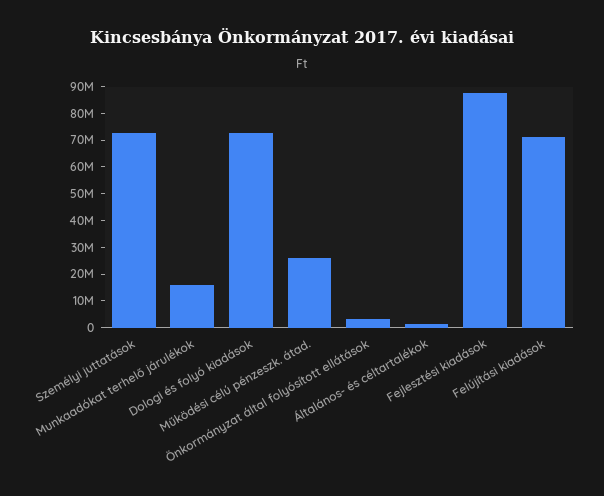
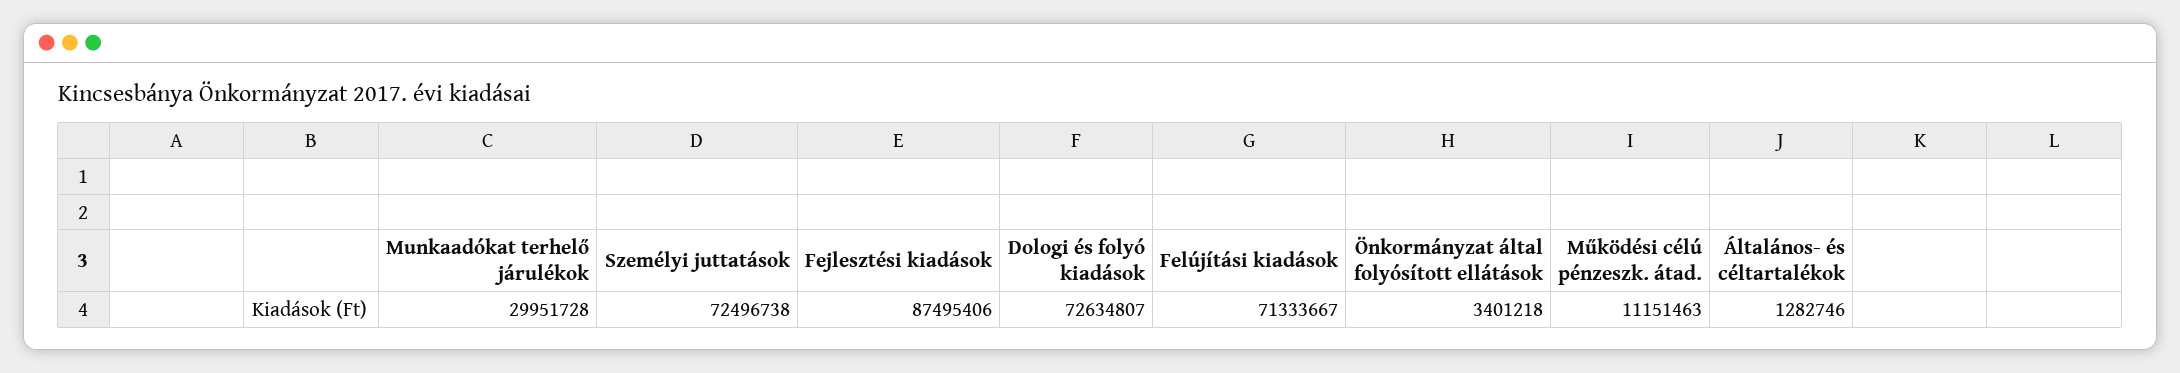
Munkaadókat terhelő járulékok: 15000000 -> 29951728
Működési célú pénzeszk. átad.: 25000000 -> 11151463

